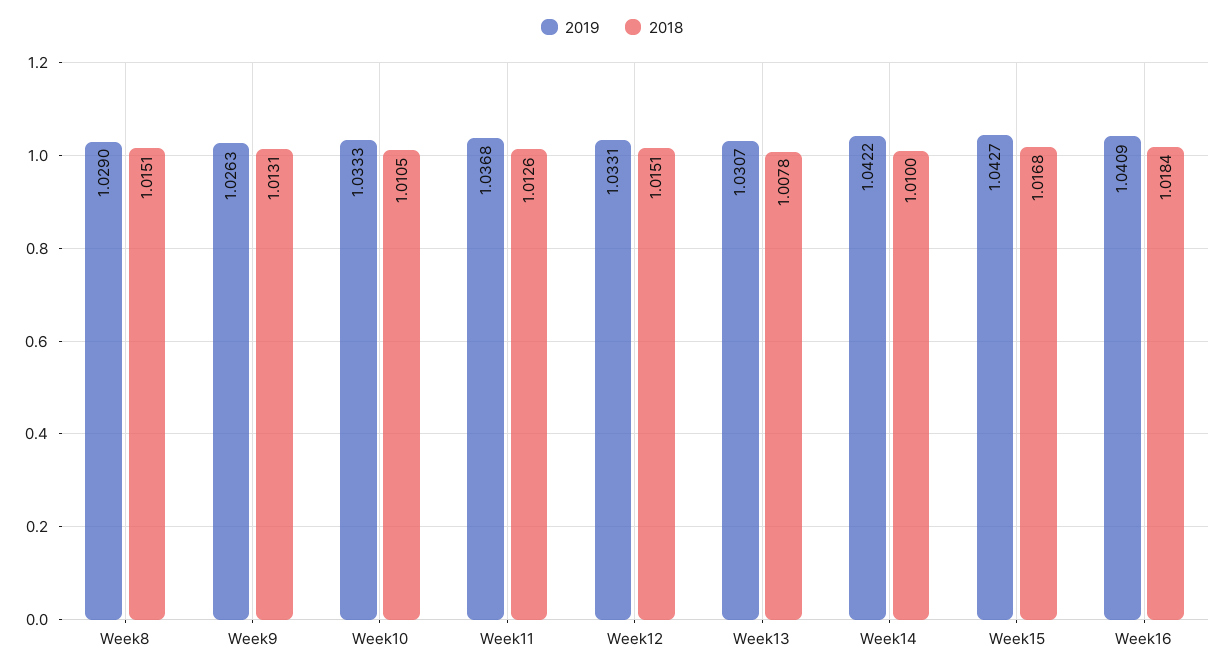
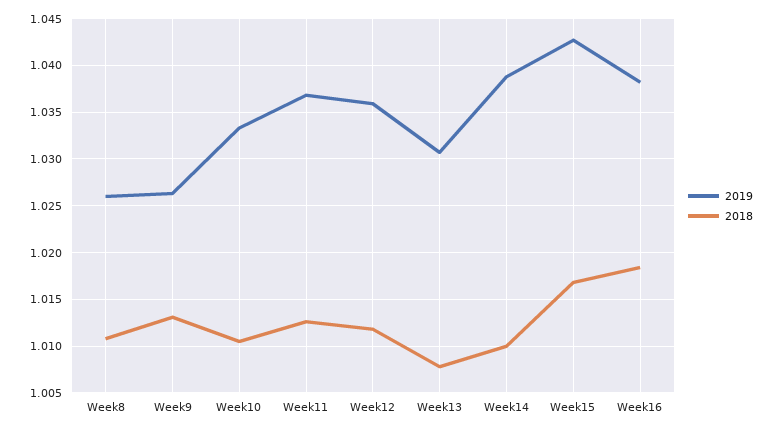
2019, Week8: 1.029 -> 1.026
2018, Week8: 1.0151 -> 1.011
2019, Week12: 1.0331 -> 1.036
2018, Week12: 1.0151 -> 1.012
2019, Week14: 1.0422 -> 1.039
2019, Week16: 1.0409 -> 1.038

